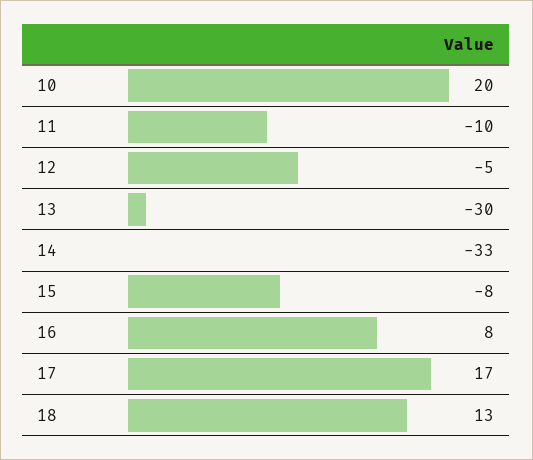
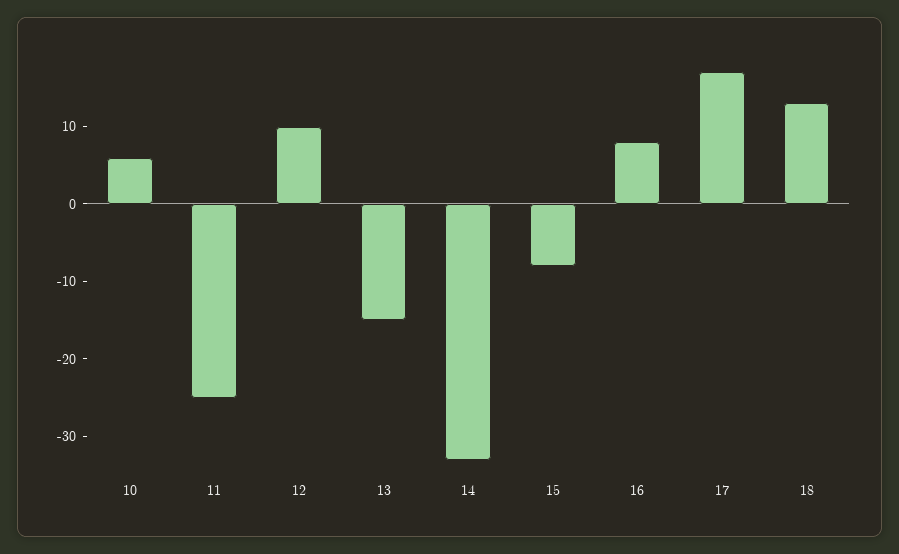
10: 20 -> 5
11: -10 -> -25
12: -5 -> 10
13: -30 -> -15

